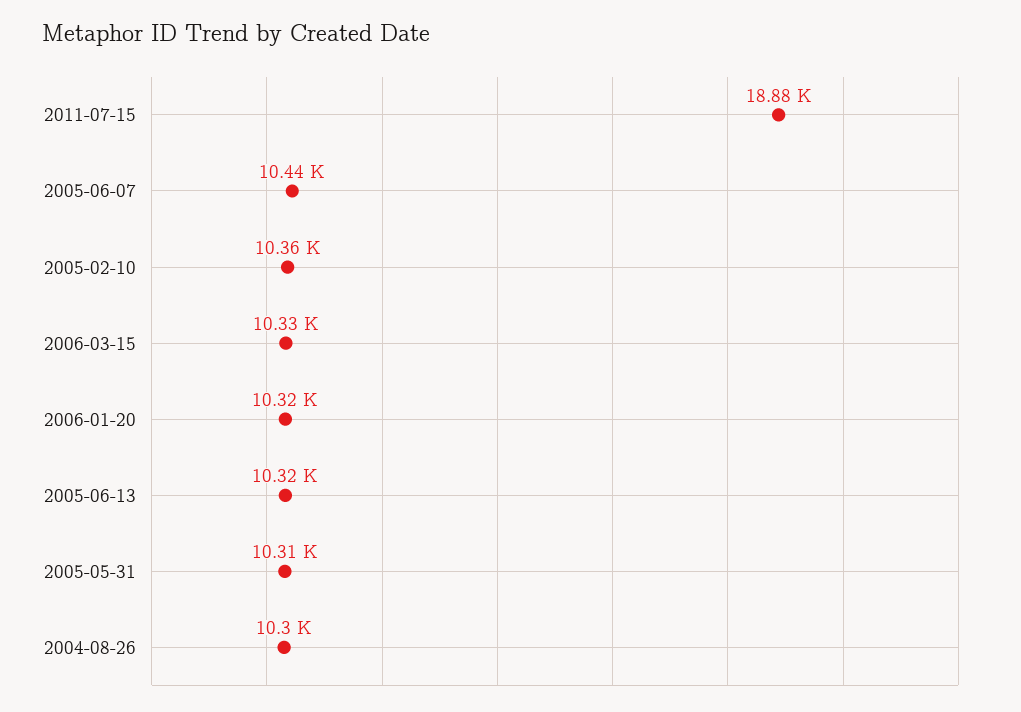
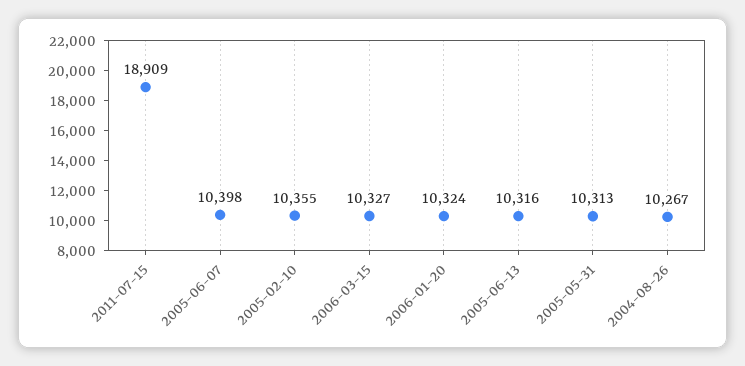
2011-07-15: 18880 -> 18909
2005-06-07: 10440 -> 10398
2004-08-26: 10300 -> 10267

